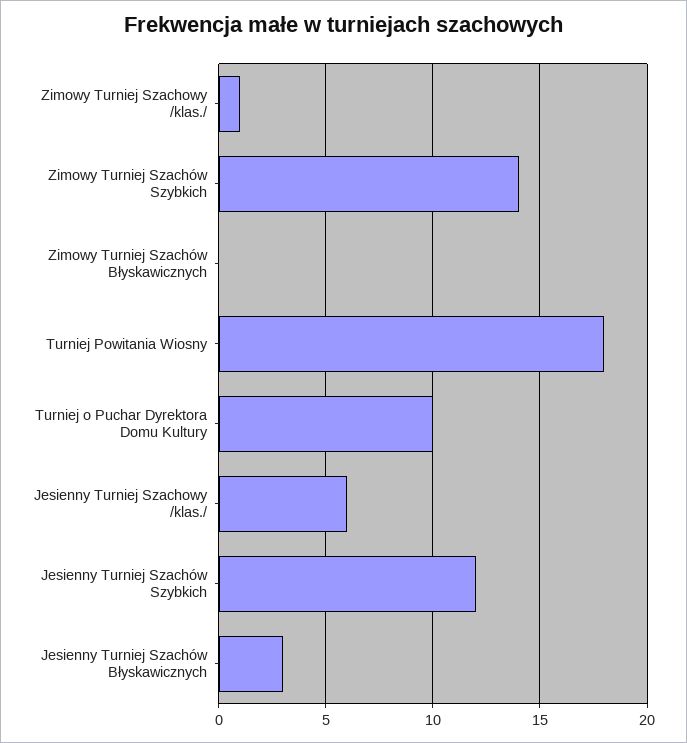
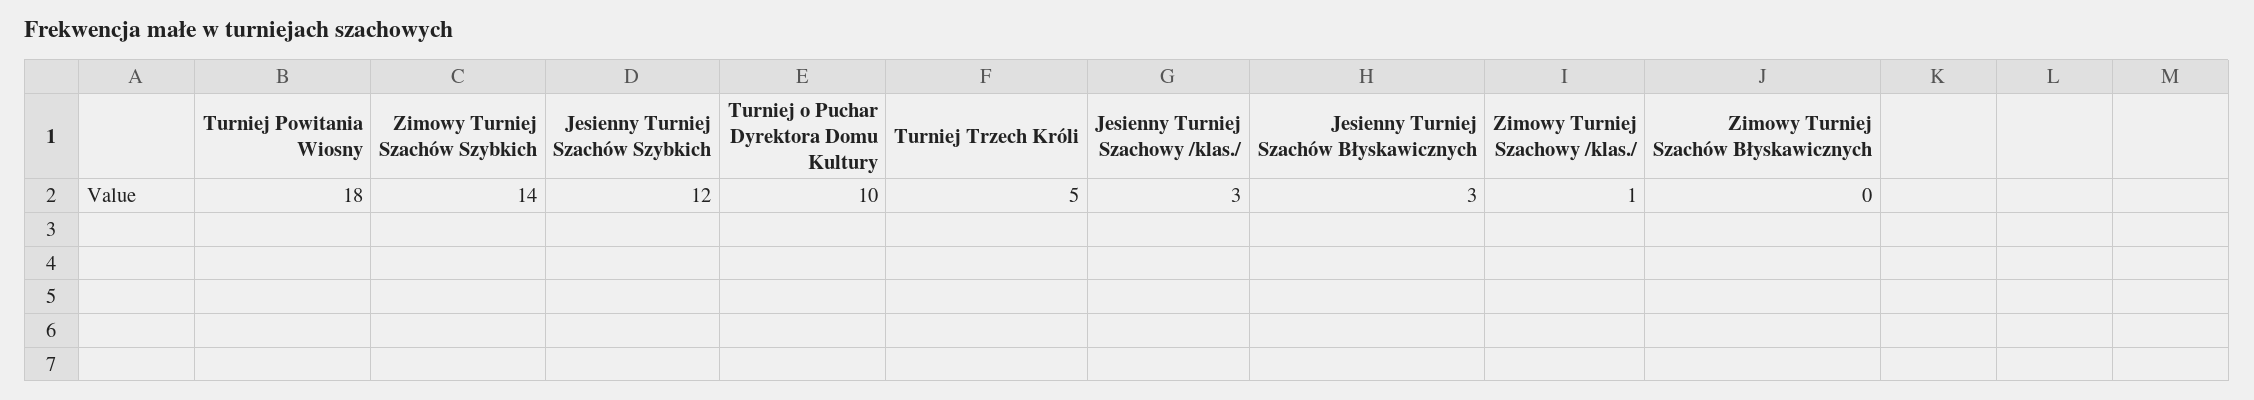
Jesienny Turniej Szachowy /klas./: 6 -> 3
Turniej Trzech Króli: none -> 5

